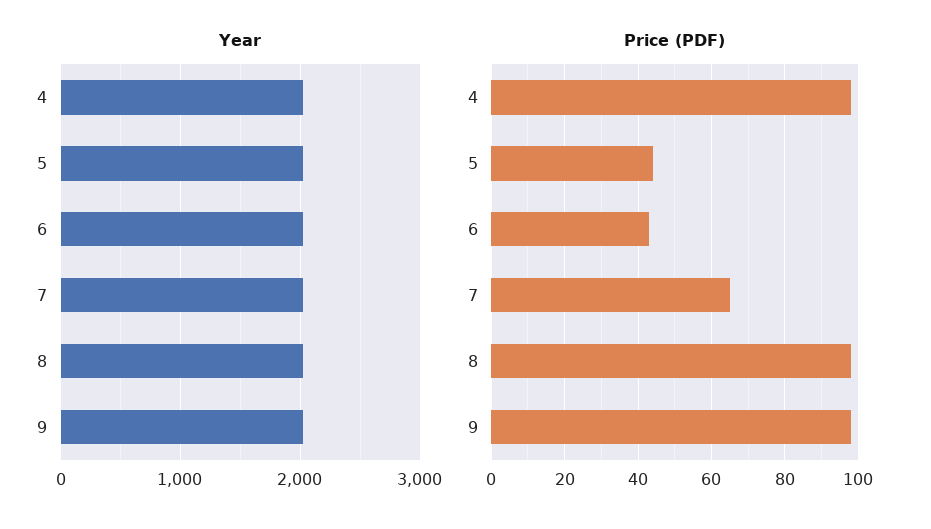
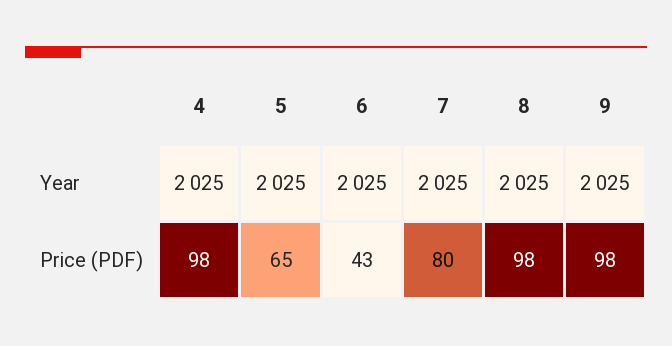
Price (PDF), 5: 45 -> 65
Price (PDF), 7: 65 -> 80

